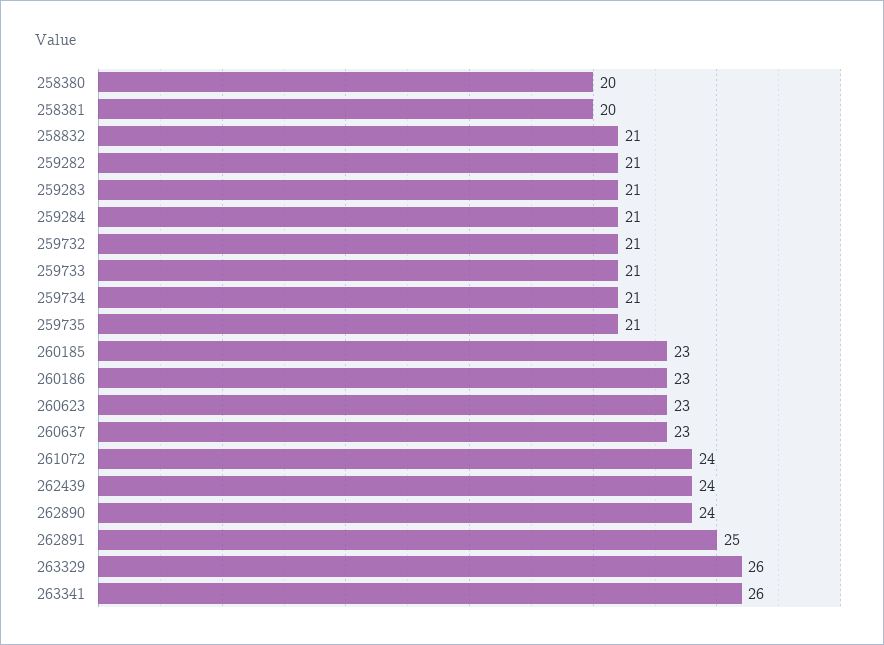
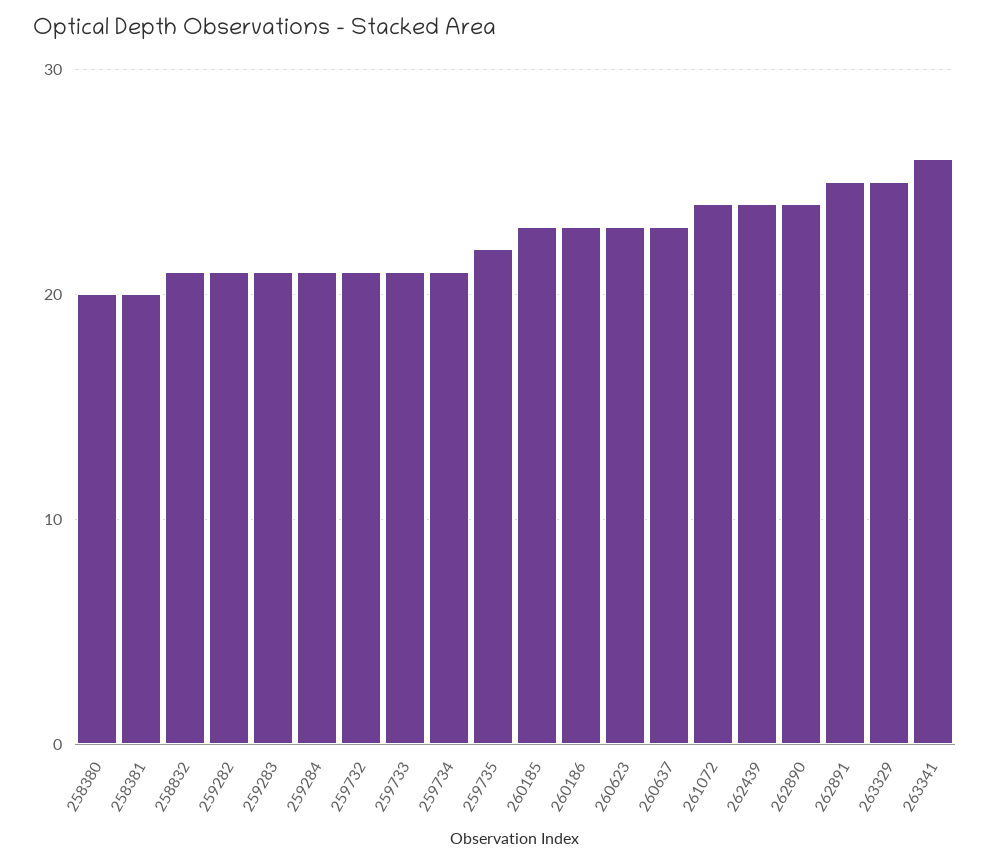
259735: 21 -> 22
263329: 26 -> 25

